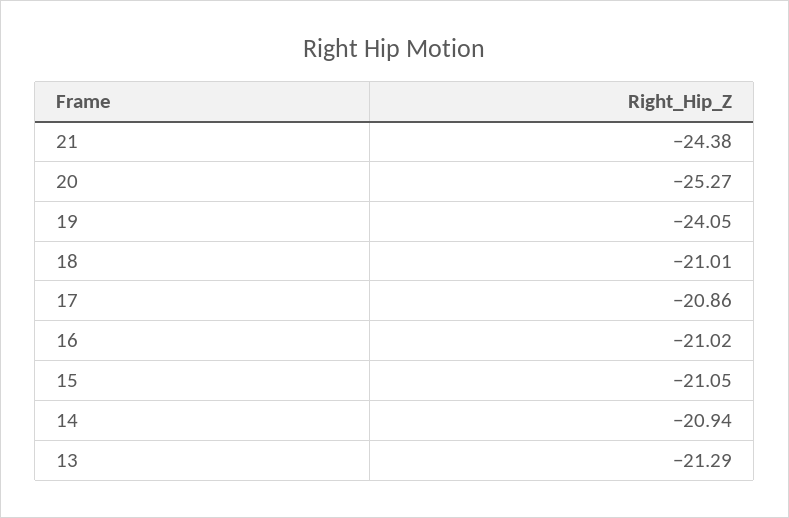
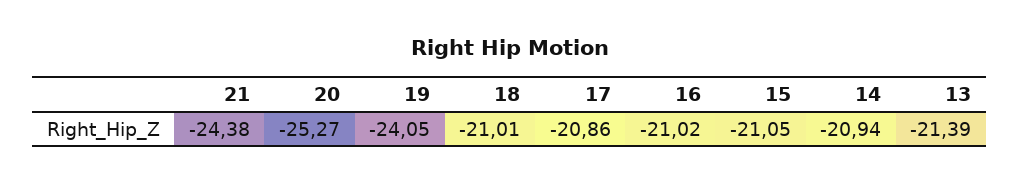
13: -21.29 -> -21.39

